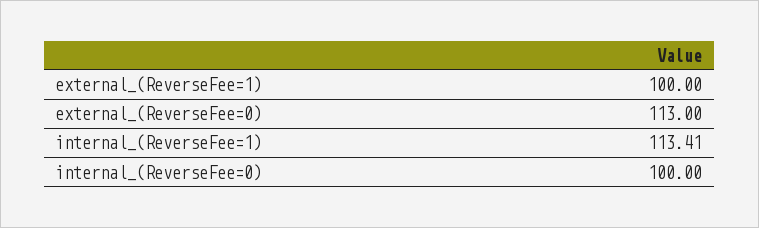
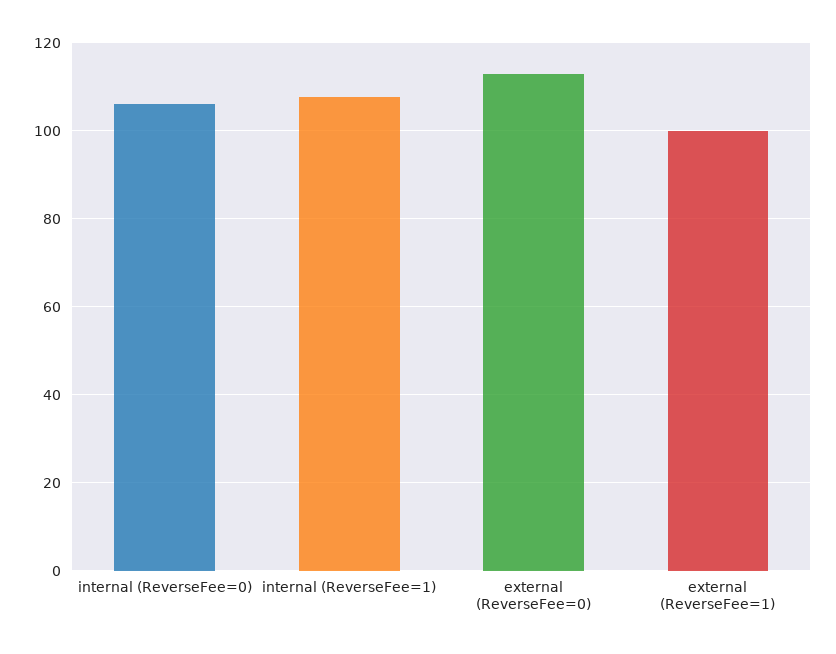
internal_(ReverseFee=1): 113.41 -> 108
internal_(ReverseFee=0): 100 -> 106

